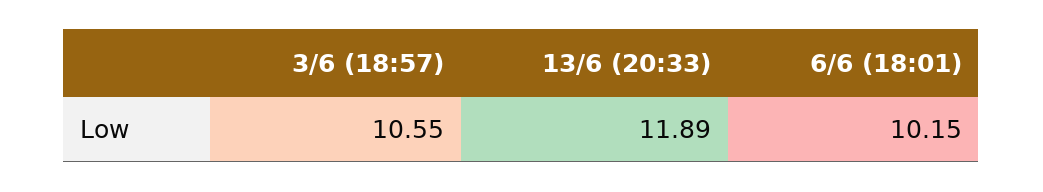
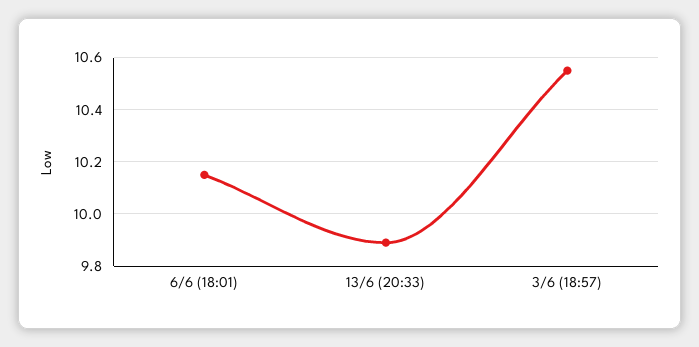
13/6 (20:33): 11.89 -> 9.9

